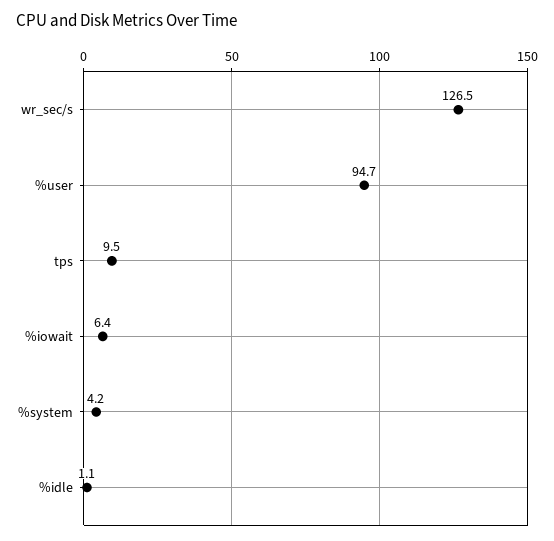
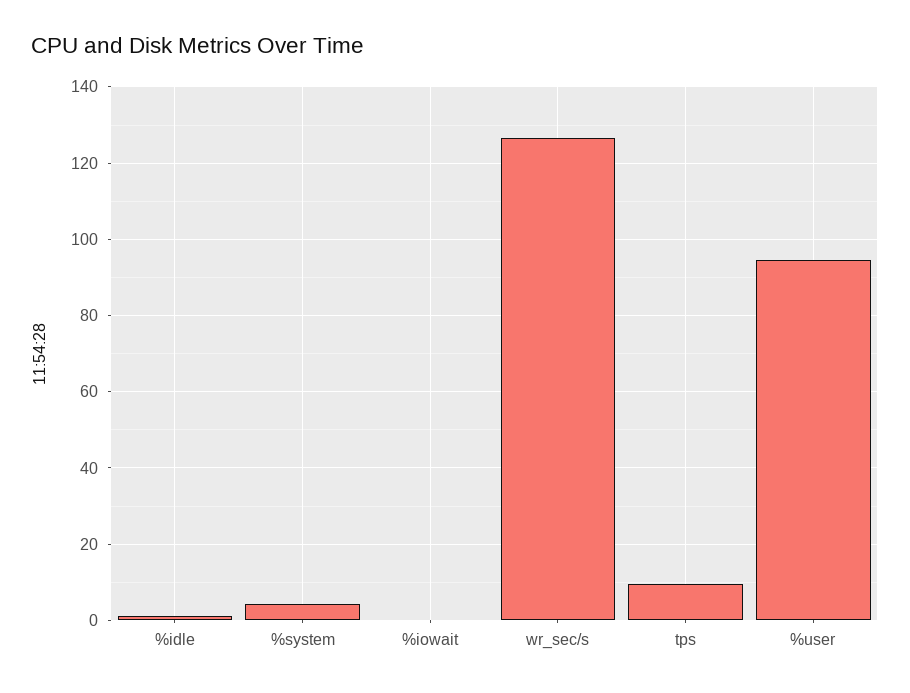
%iowait: 6.4 -> 0

